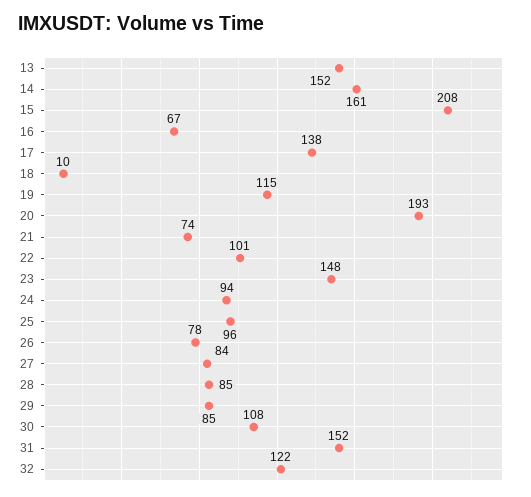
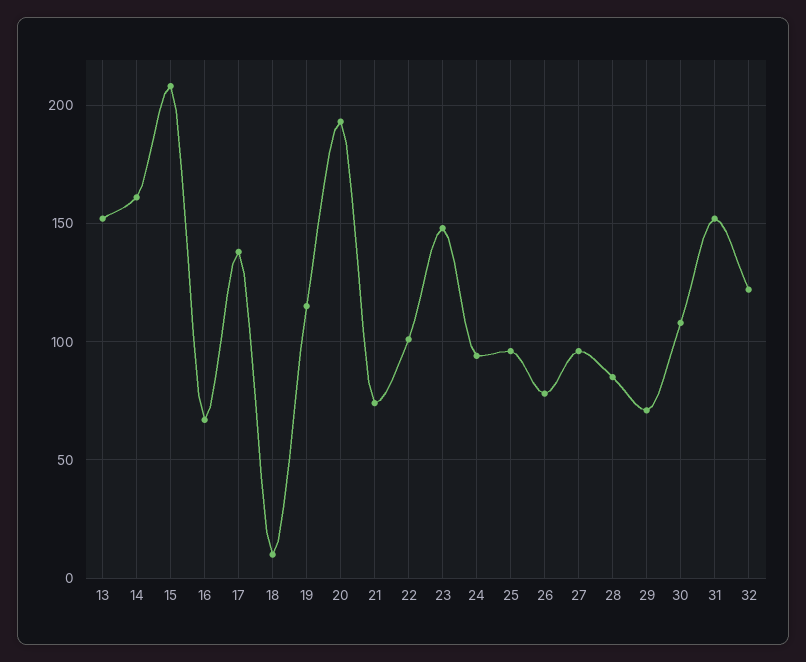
27: 84 -> 95
29: 85 -> 70

